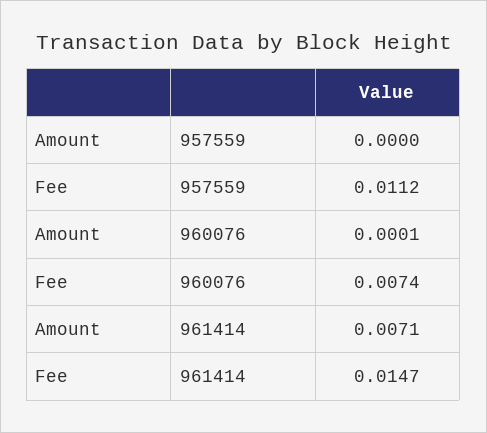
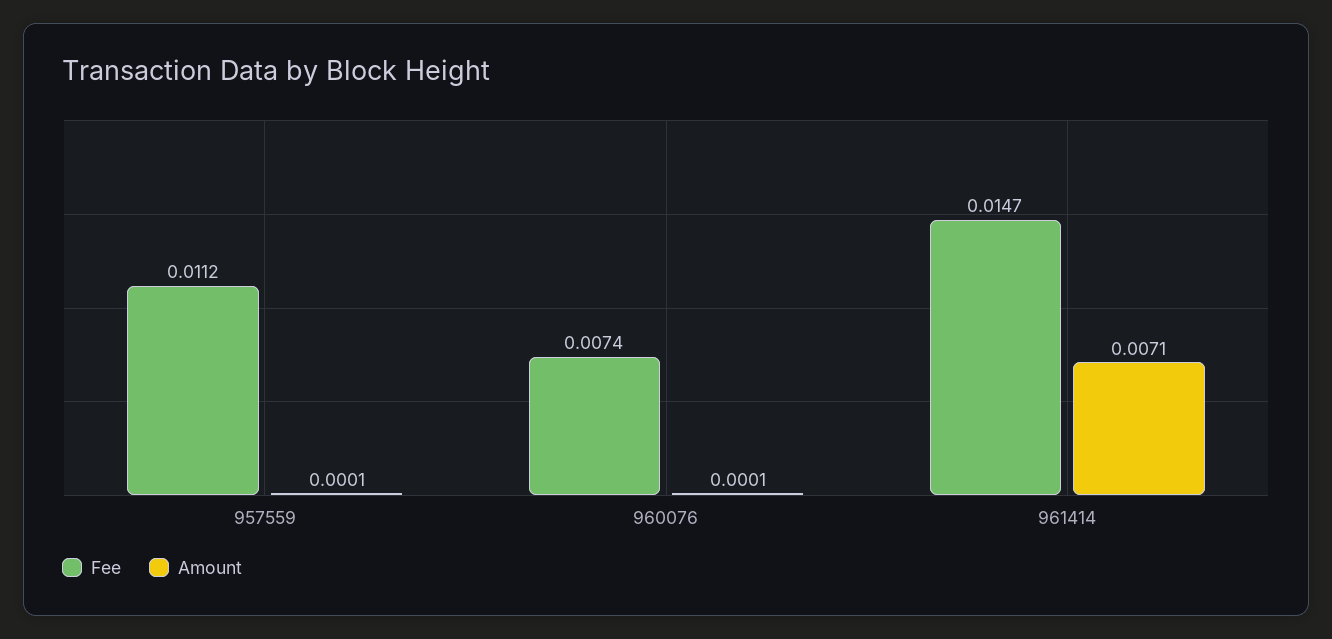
Amount, 957559: 0 -> 0.0001

